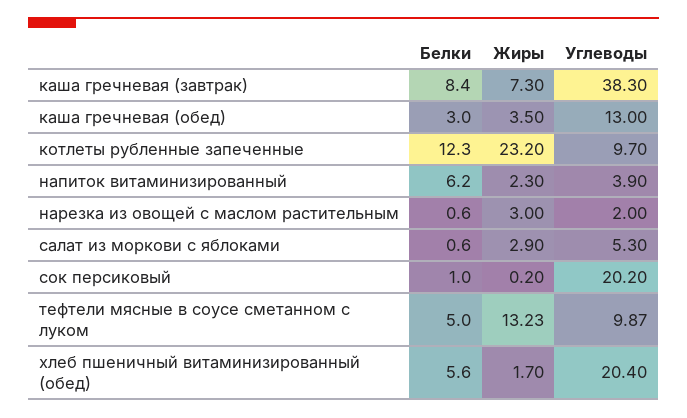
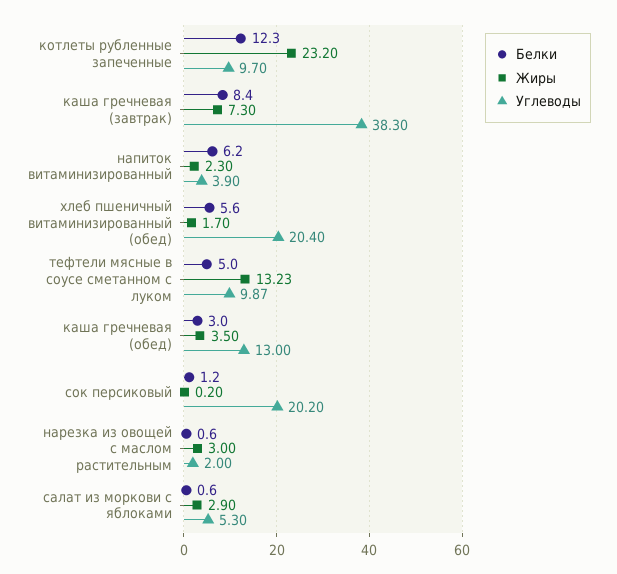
Белки, сок персиковый: 1 -> 1.2

